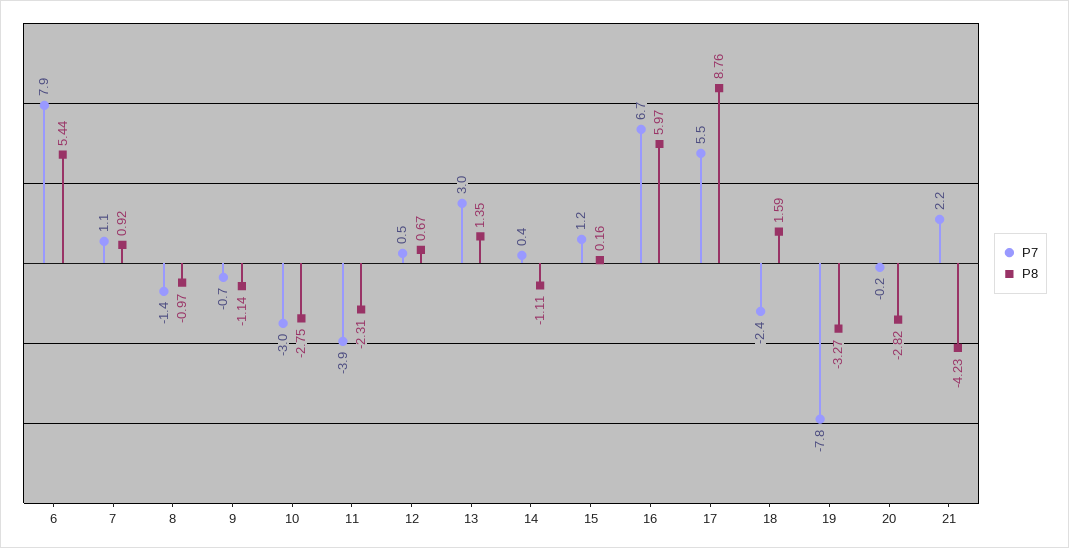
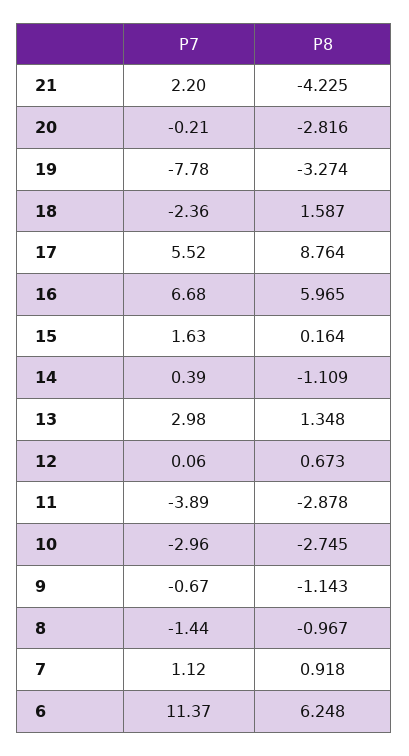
P7, 6: 7.9 -> 11.37
P8, 6: 5.44 -> 6.248
P8, 11: -2.31 -> -2.878
P7, 12: 0.5 -> 0.06
P7, 15: 1.2 -> 1.63

